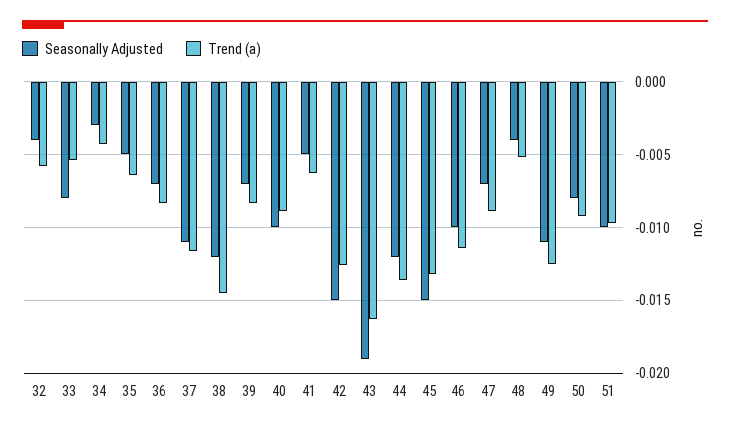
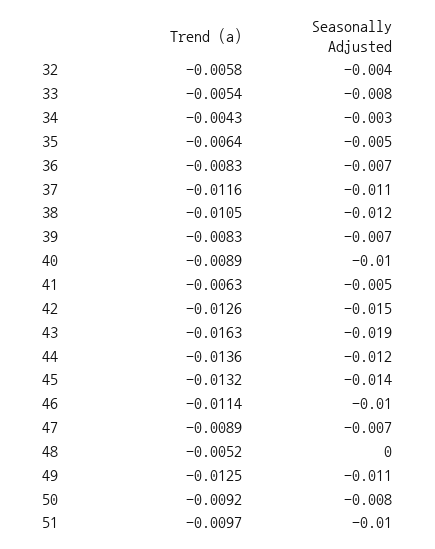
Trend (a), 38: -0.0145 -> -0.0105
Seasonally Adjusted, 45: -0.015 -> -0.014
Seasonally Adjusted, 48: -0.004 -> 0

